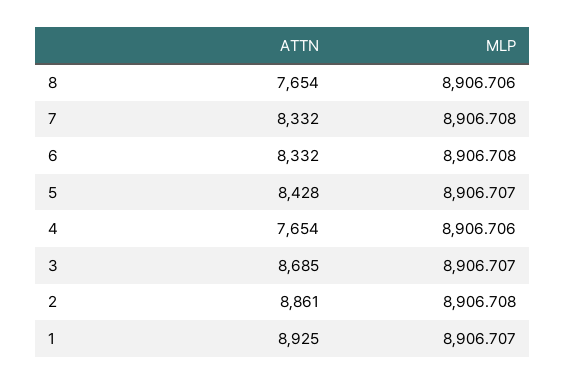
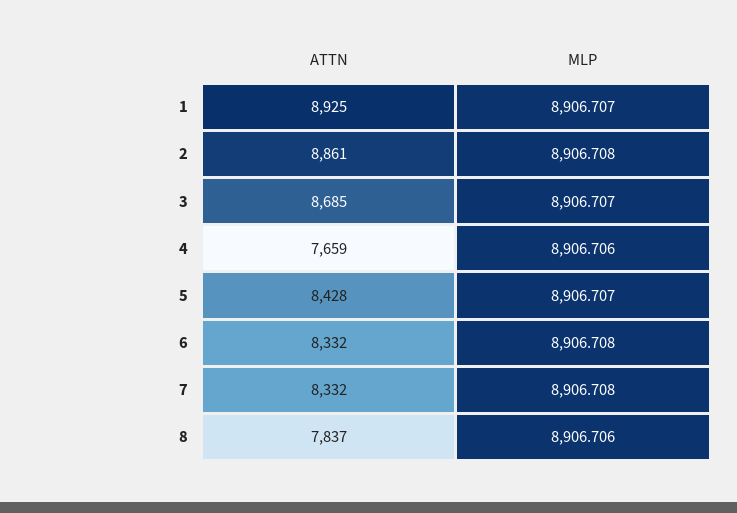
ATTN, 8: 7654 -> 7837
ATTN, 4: 7654 -> 7659

